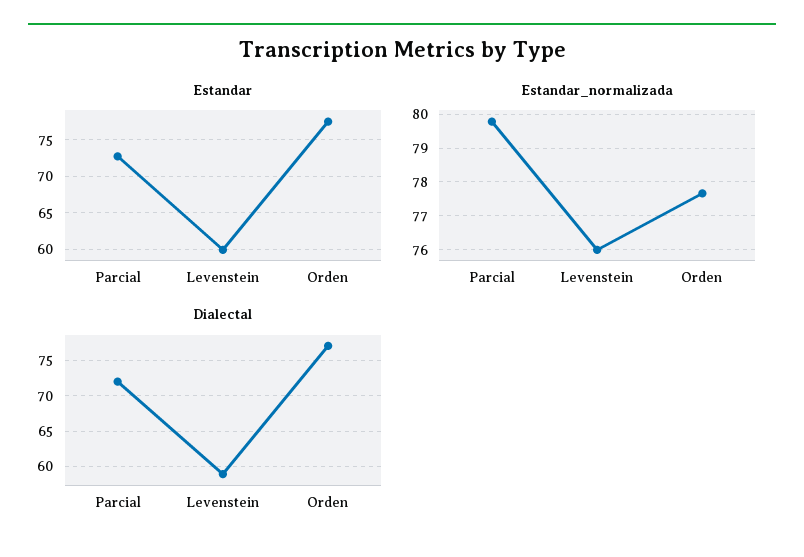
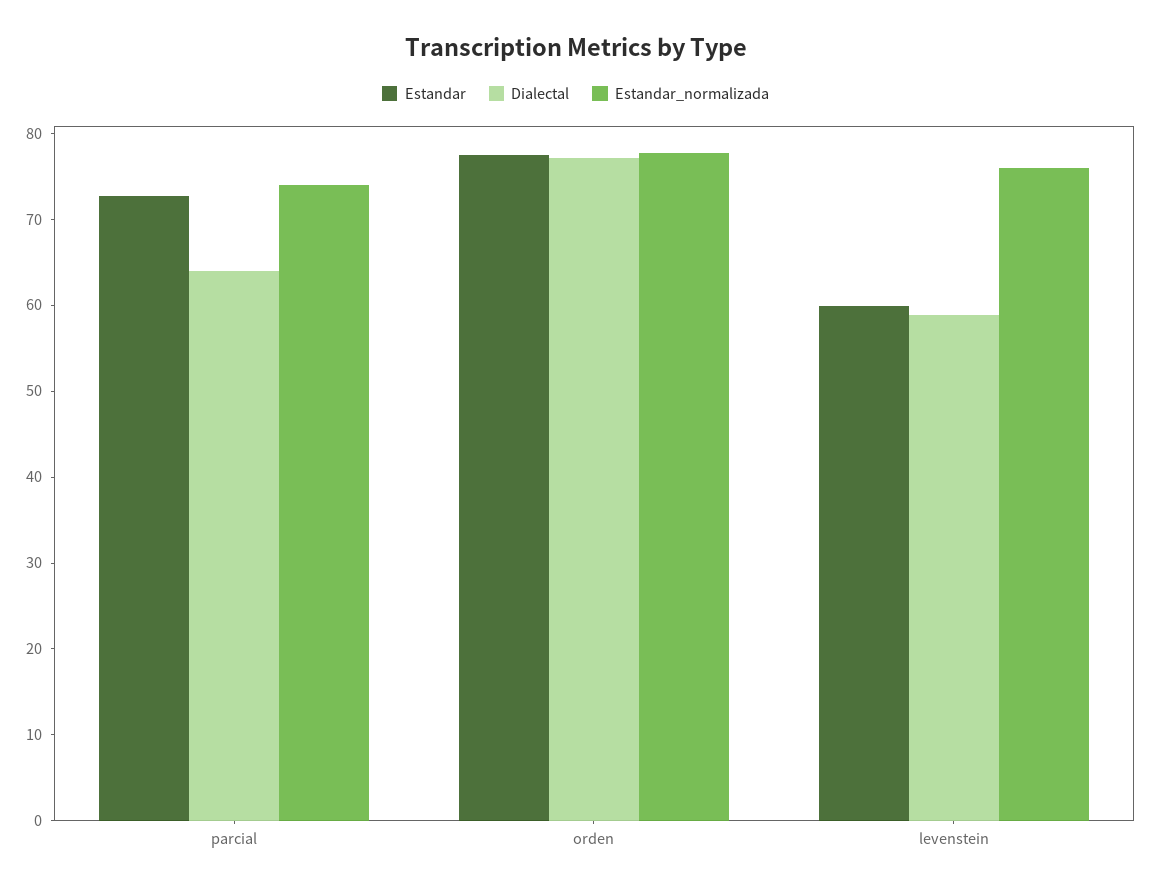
Estandar_normalizada, Parcial: 79.8 -> 74
Dialectal, Parcial: 72 -> 64

